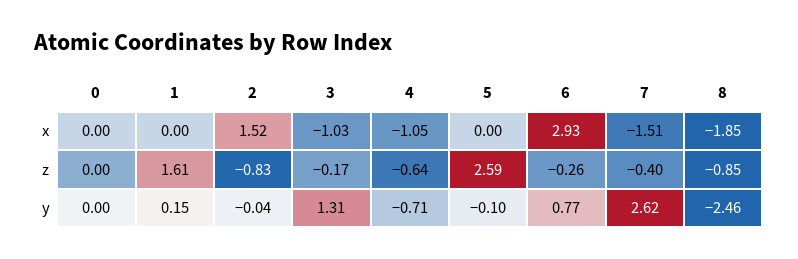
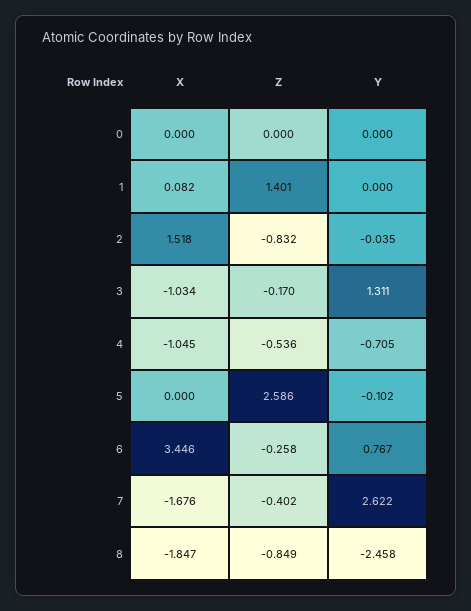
1, x: 0 -> 0.082
6, x: 2.93 -> 3.446
7, x: -1.51 -> -1.676
1, z: 1.61 -> 1.401
4, z: -0.64 -> -0.536
1, y: 0.15 -> 0

